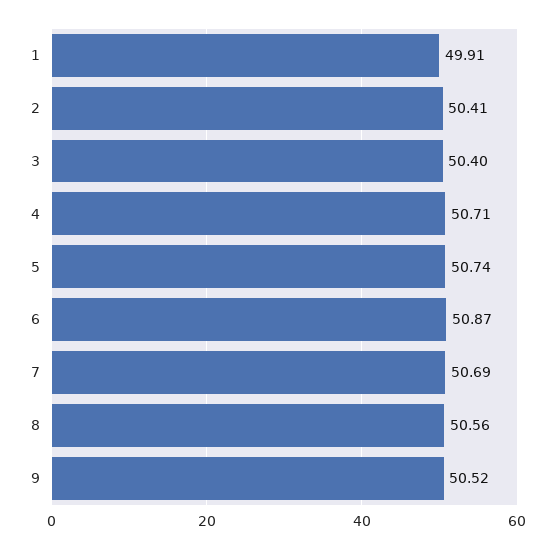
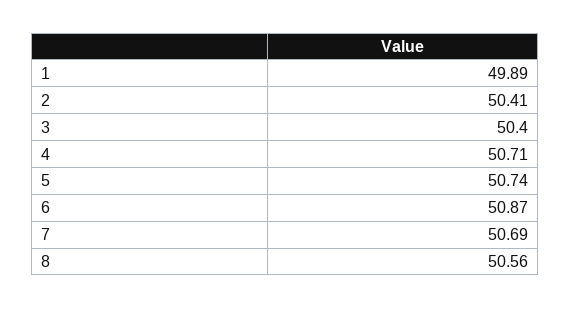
1: 49.91 -> 49.89
9: 50.52 -> none

